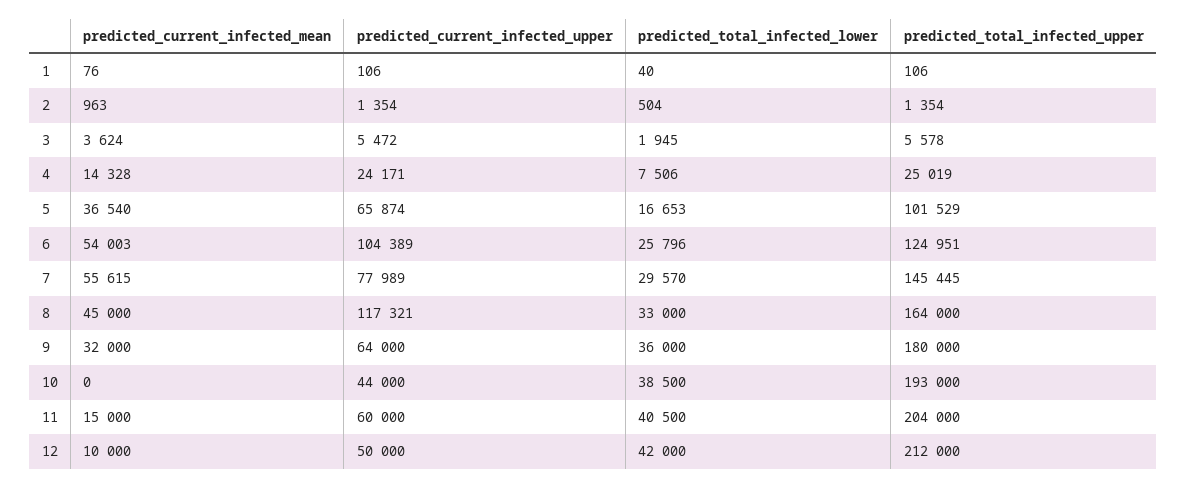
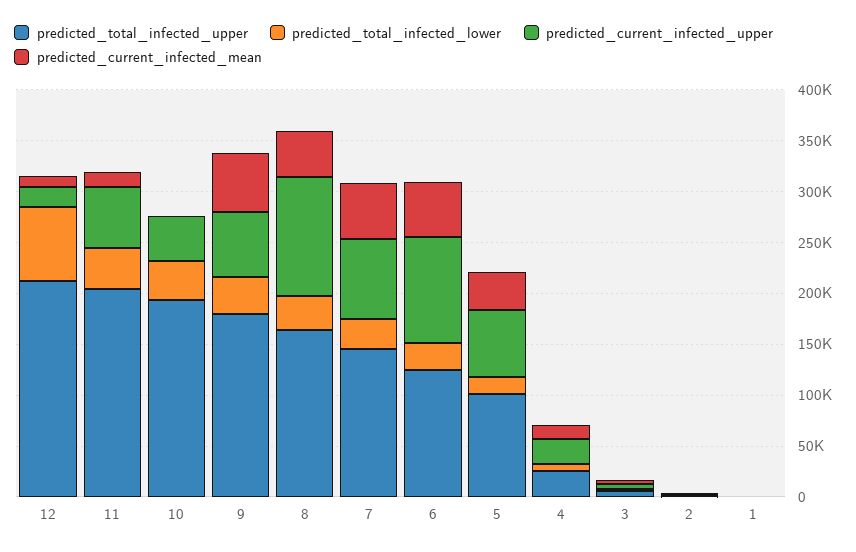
predicted_current_infected_mean, 9: 32000 -> 60000
predicted_current_infected_upper, 12: 50000 -> 20000
predicted_total_infected_lower, 12: 42000 -> 70000

